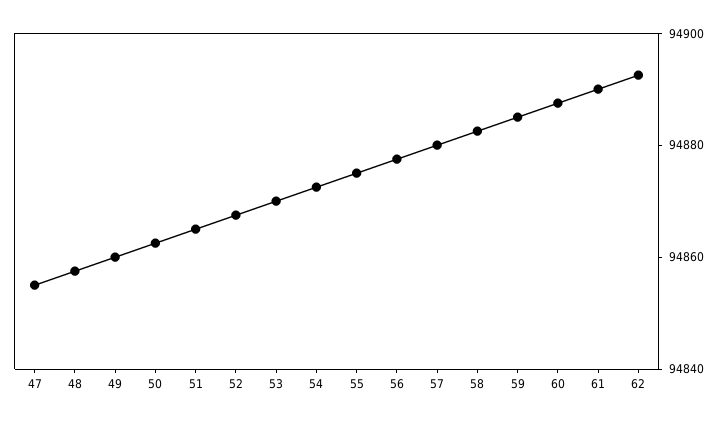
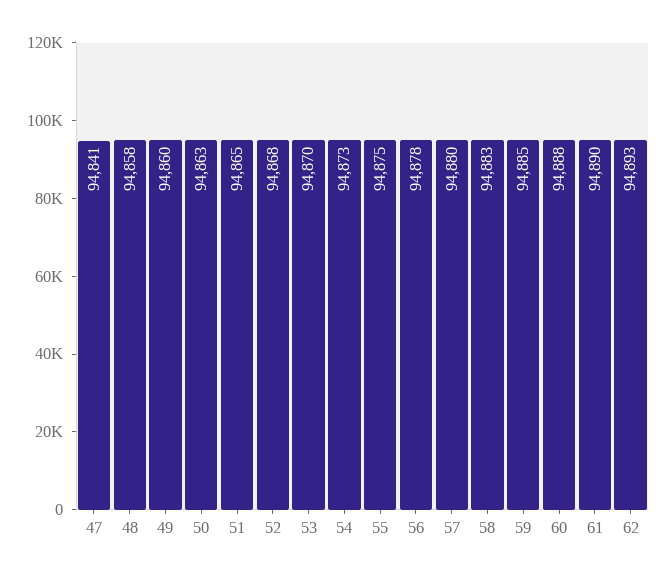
47: 94855 -> 94841

